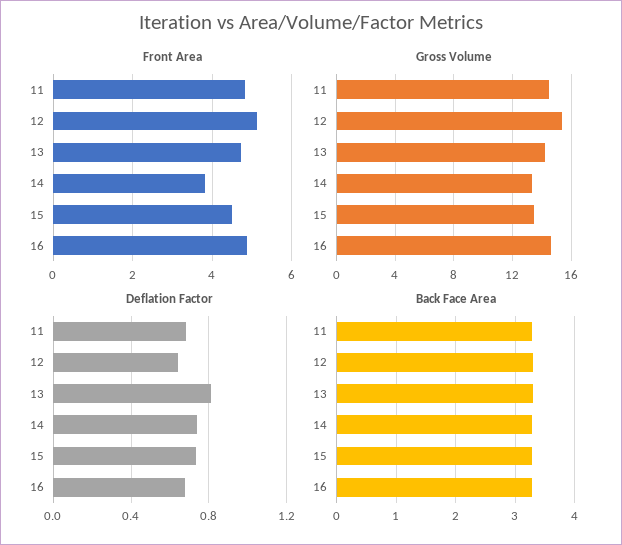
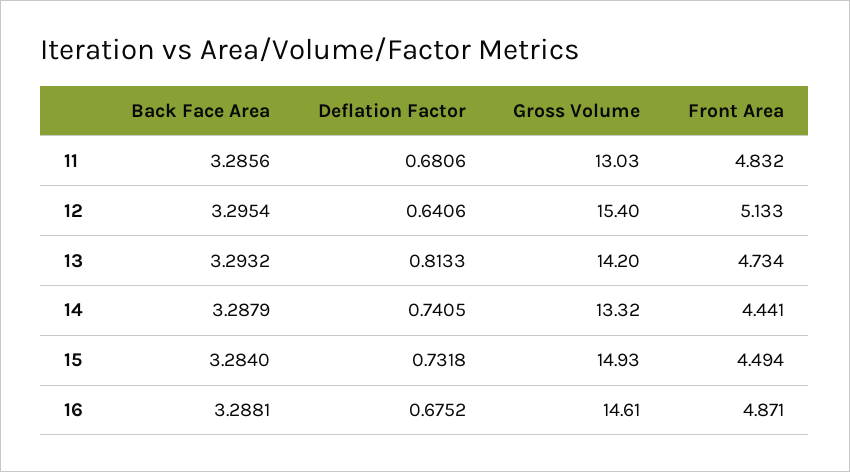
Front Area, 14: 3.8 -> 4.441
Gross Volume, 11: 14.5 -> 13.03
Gross Volume, 15: 13.5 -> 14.93

